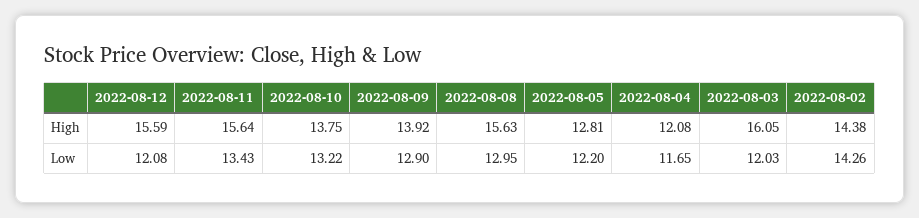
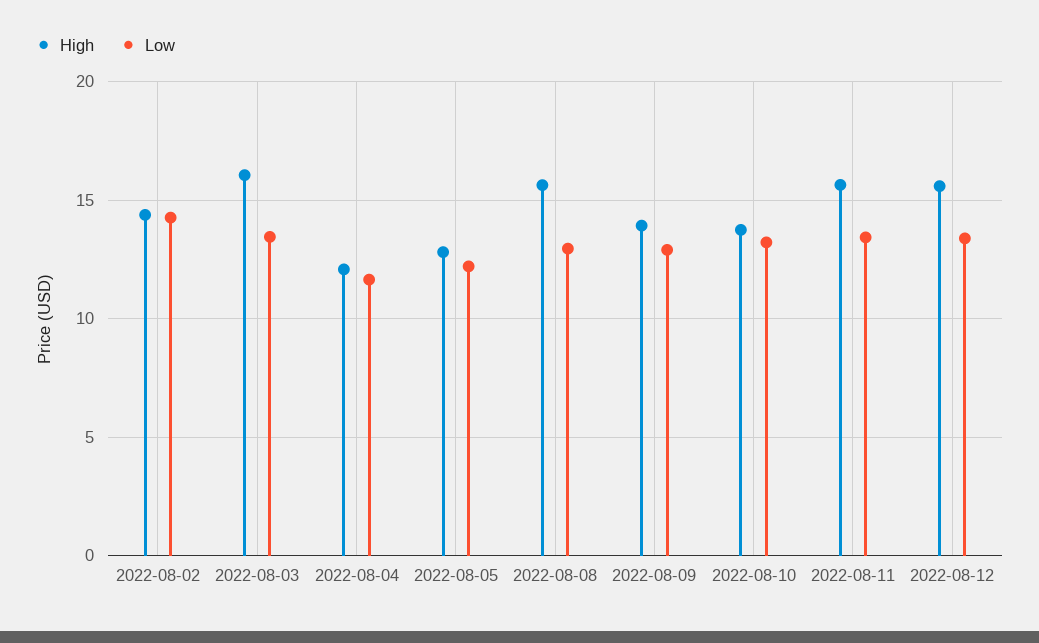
Low, 2022-08-12: 12.08 -> 13.5
Low, 2022-08-03: 12.03 -> 13.5

